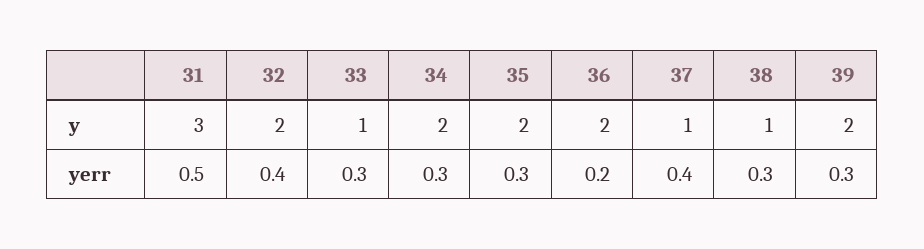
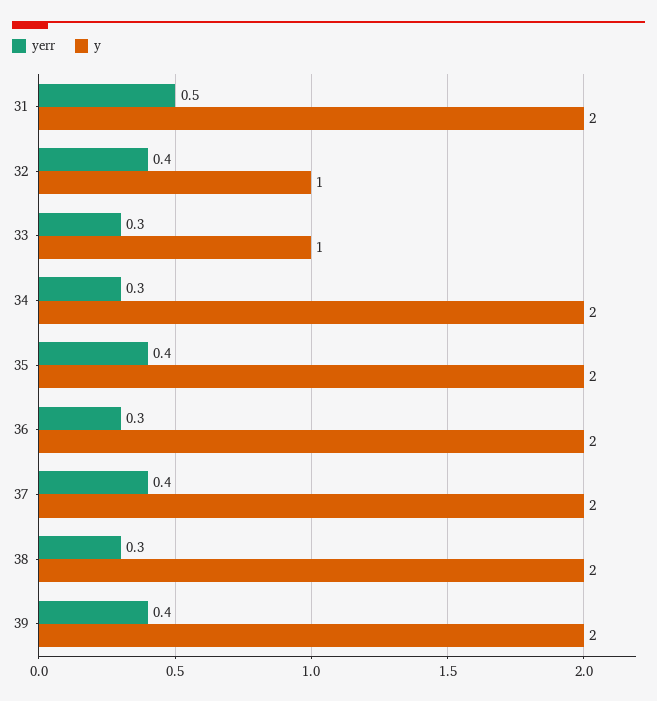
y, 31: 3 -> 2
y, 32: 2 -> 1
y, 37: 1 -> 2
y, 38: 1 -> 2
yerr, 35: 0.3 -> 0.4
yerr, 36: 0.2 -> 0.3
yerr, 39: 0.3 -> 0.4

